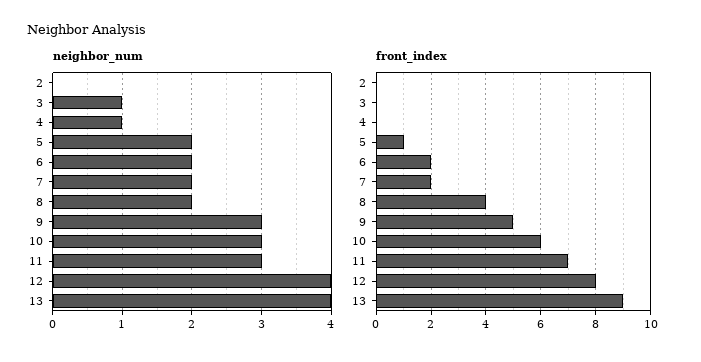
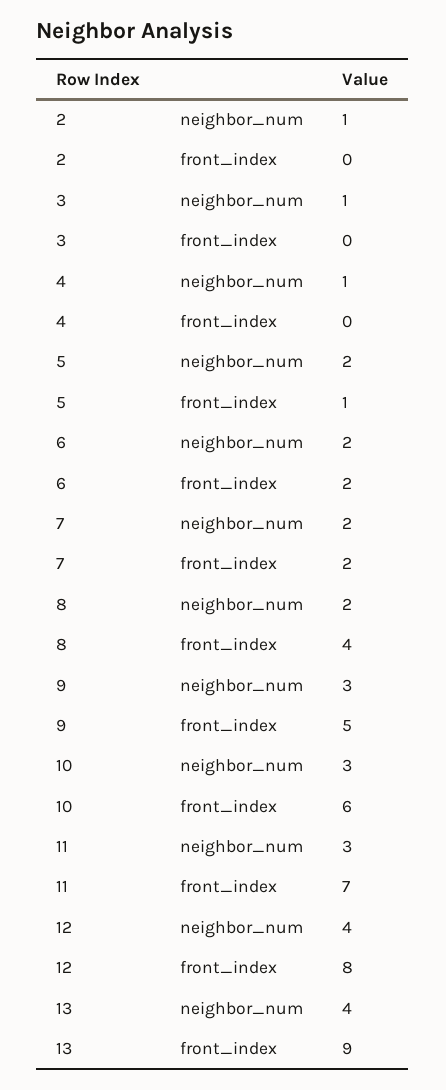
neighbor_num, 2: 0 -> 1

